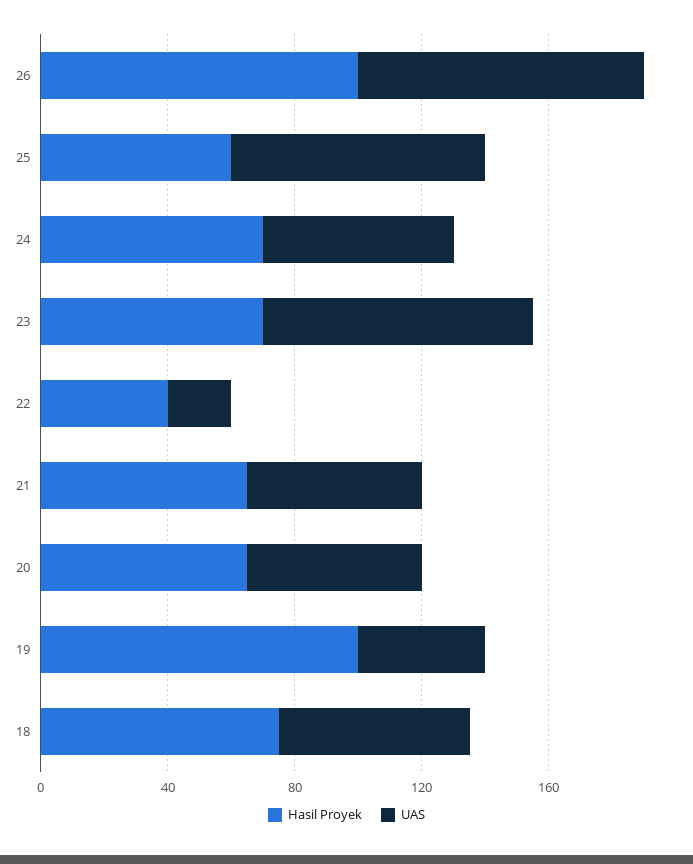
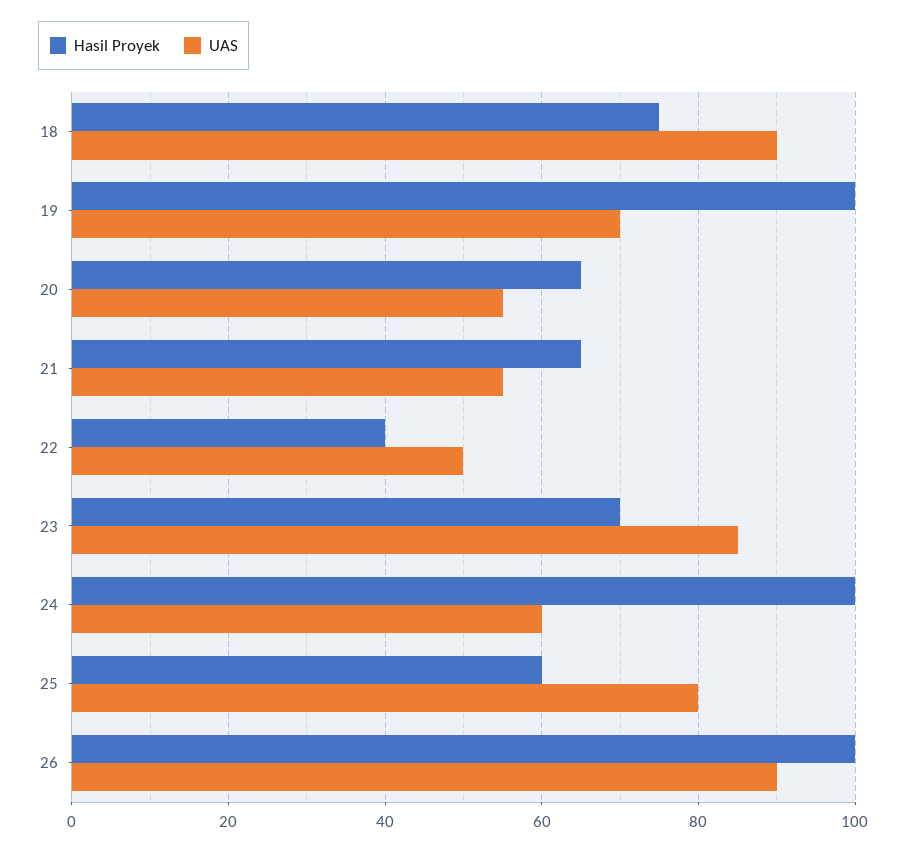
Hasil Proyek, 24: 70 -> 100
UAS, 22: 20 -> 50
UAS, 19: 40 -> 70
UAS, 18: 60 -> 90

